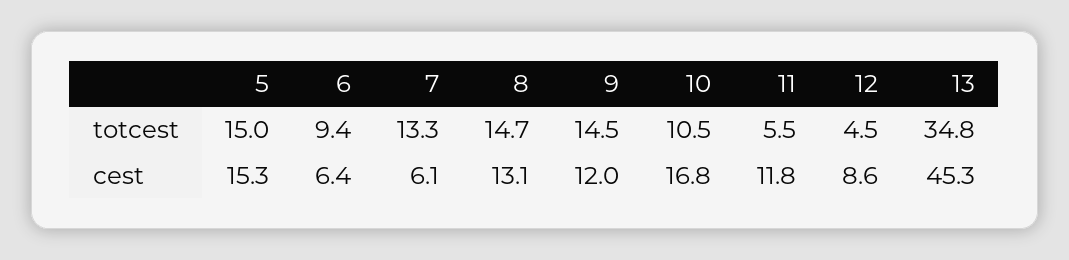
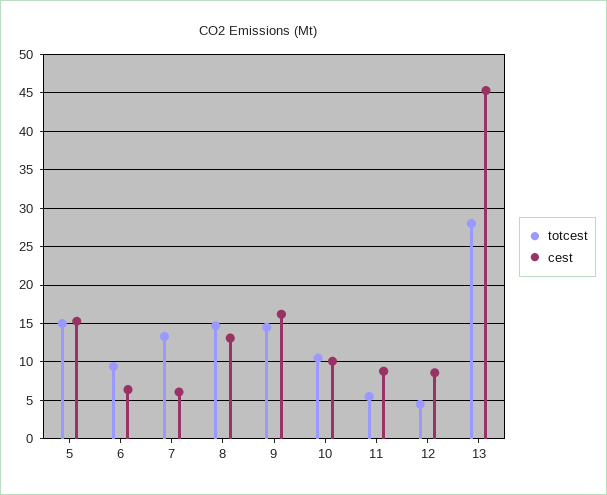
totcest, 13: 34.8 -> 28
cest, 9: 12 -> 16
cest, 10: 16.8 -> 10
cest, 11: 11.8 -> 9

